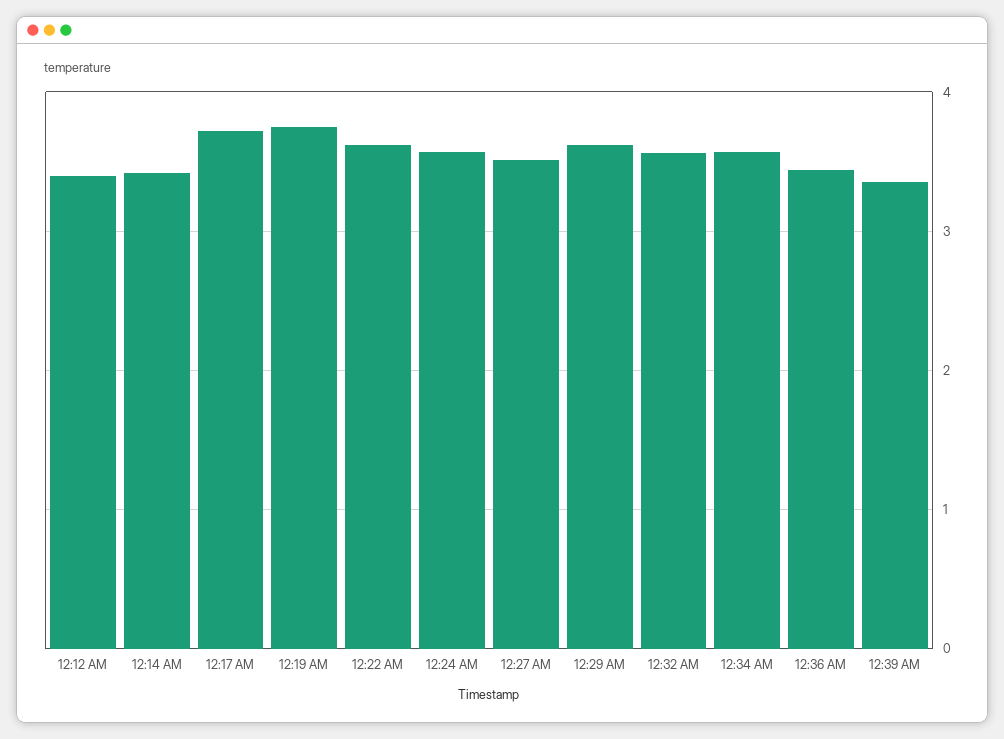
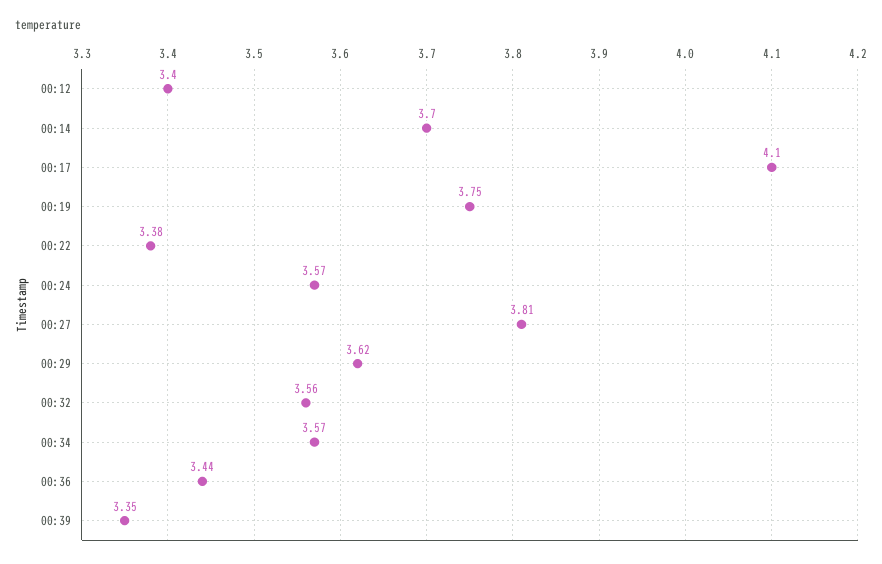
12:14 AM: 3.4 -> 3.7
12:17 AM: 3.7 -> 4.1
12:22 AM: 3.6 -> 3.38
12:27 AM: 3.5 -> 3.81

